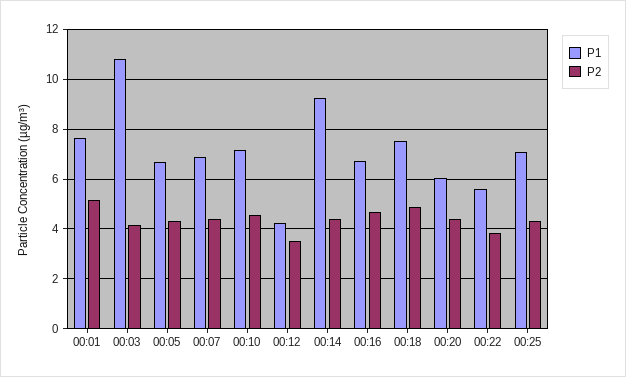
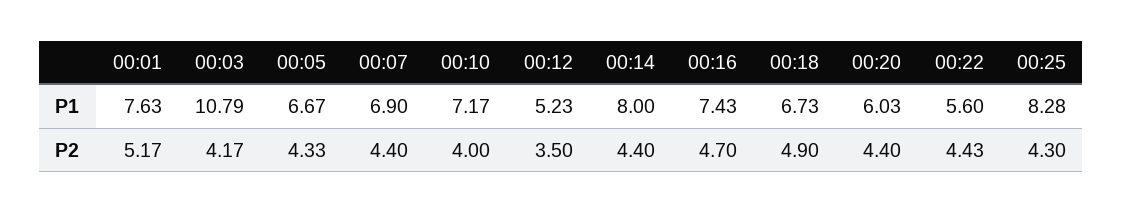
P2, 00:10: 4.5 -> 4
P1, 00:12: 4.25 -> 5.23
P1, 00:14: 9.25 -> 8
P1, 00:16: 6.75 -> 7.43
P1, 00:18: 7.5 -> 6.73
P2, 00:22: 3.75 -> 4.43
P1, 00:25: 7 -> 8.28

